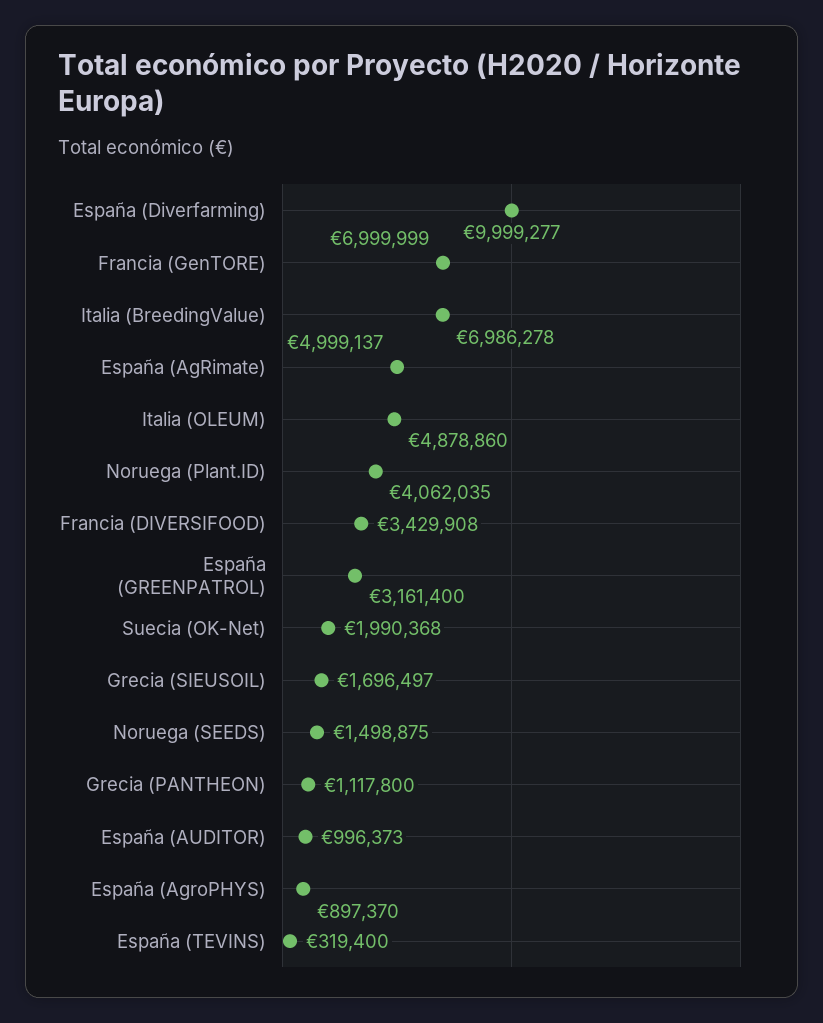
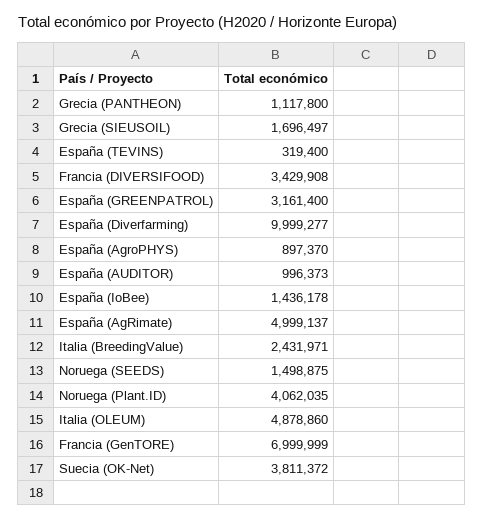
Italia (BreedingValue): 6986278 -> 2431971
Suecia (OK-Net): 1990368 -> 3811372
España (IoBee): none -> 1436178

